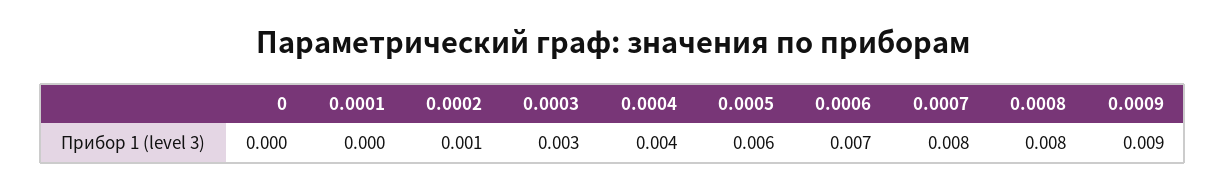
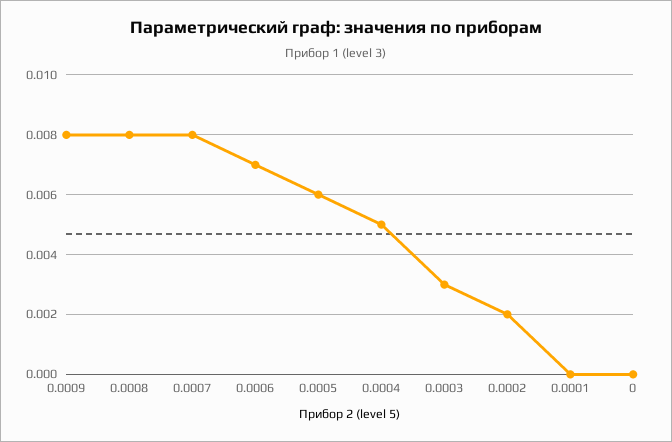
0.0002: 0.001 -> 0.002
0.0004: 0.004 -> 0.005
0.0009: 0.009 -> 0.008

